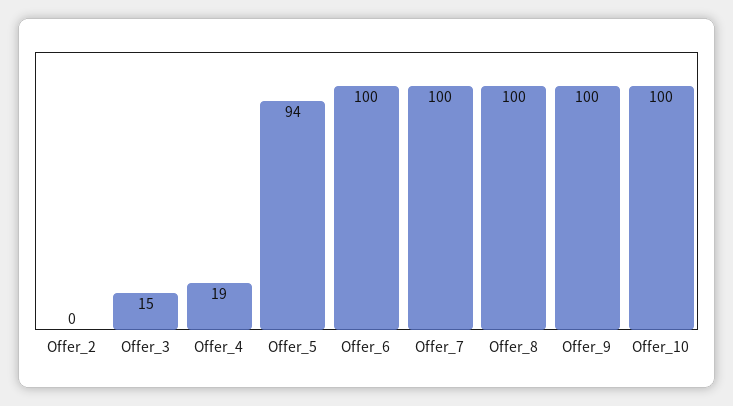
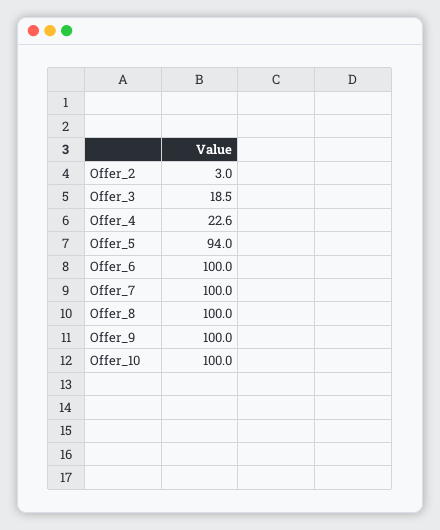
Offer_2: 0 -> 3
Offer_3: 15 -> 18.5
Offer_4: 19 -> 22.6

